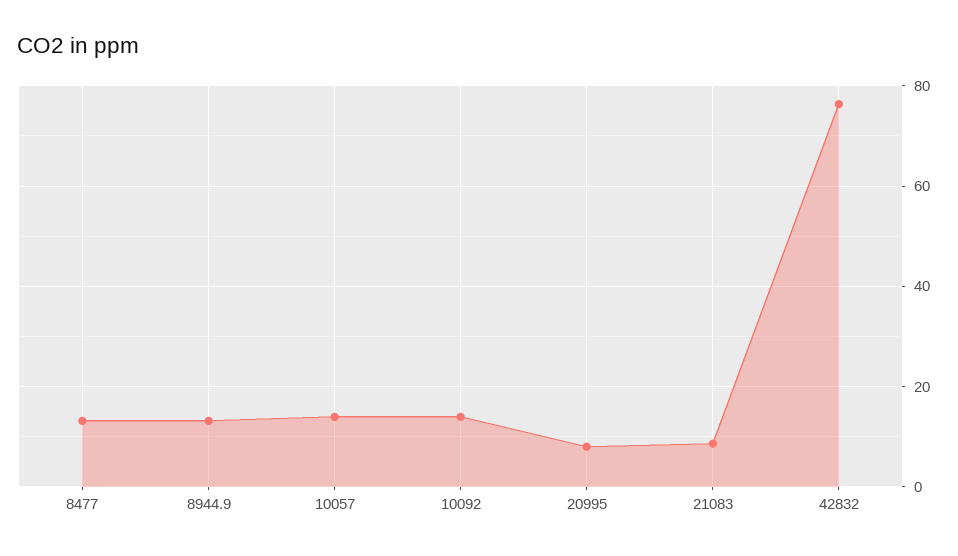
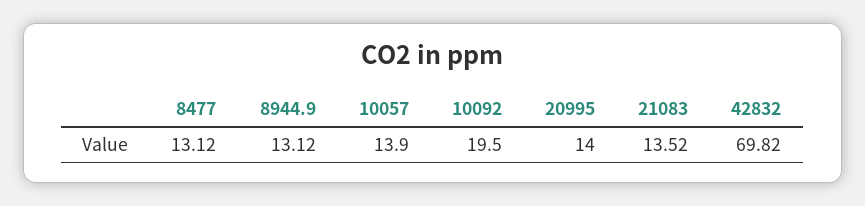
10092: 14 -> 19.5
20995: 8 -> 14
21083: 8 -> 13.52
42832: 76 -> 69.82

